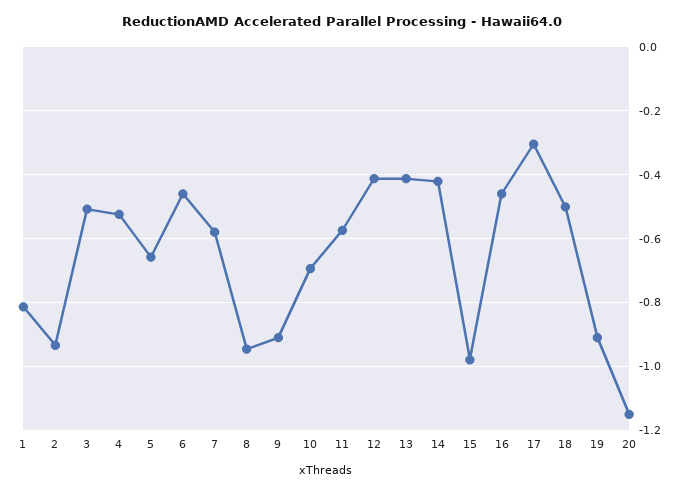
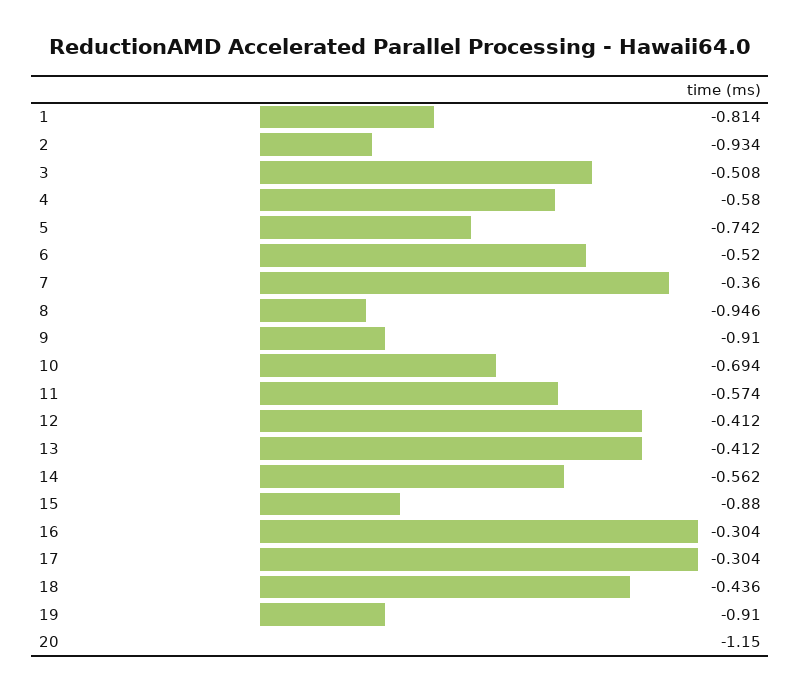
4: -0.52 -> -0.58
5: -0.66 -> -0.742
6: -0.46 -> -0.52
7: -0.58 -> -0.36
14: -0.42 -> -0.562
15: -0.98 -> -0.88
16: -0.46 -> -0.304
18: -0.5 -> -0.436

